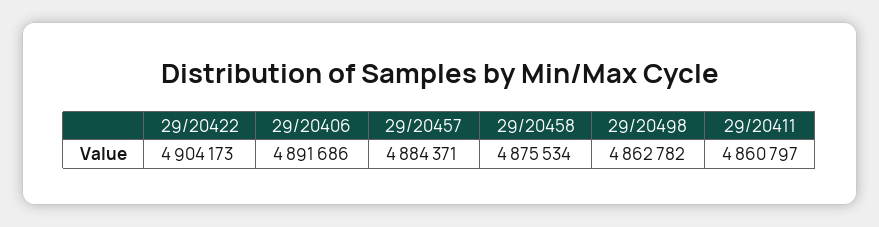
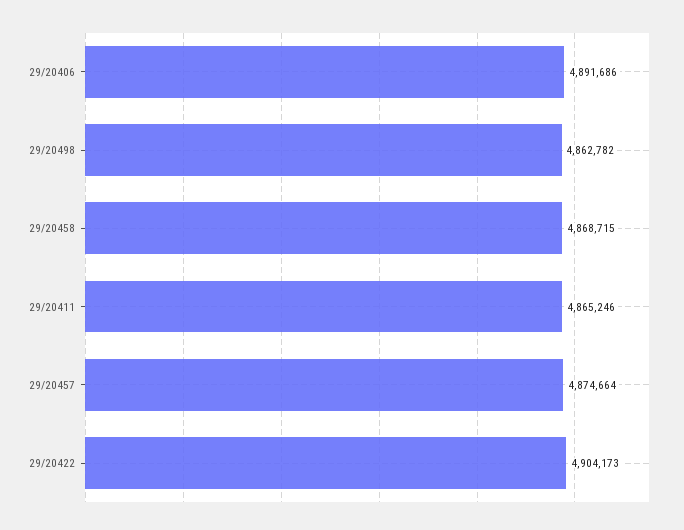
29/20457: 4884371 -> 4874664
29/20458: 4875534 -> 4868715
29/20411: 4860797 -> 4865246

